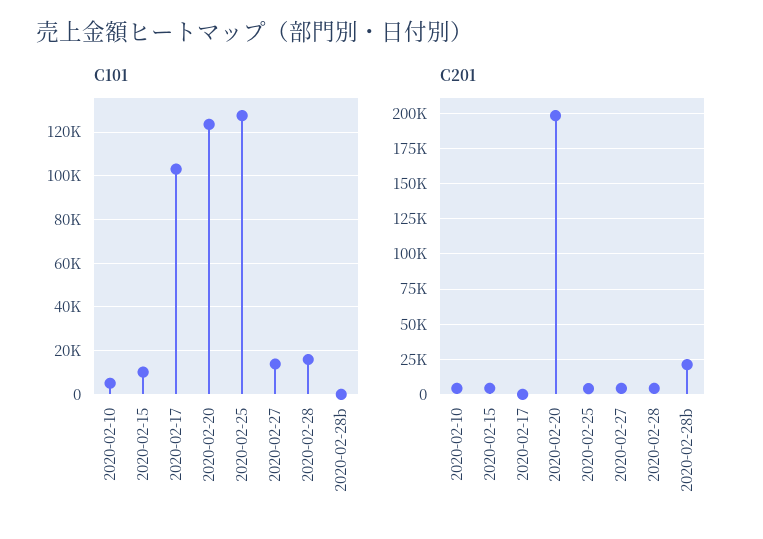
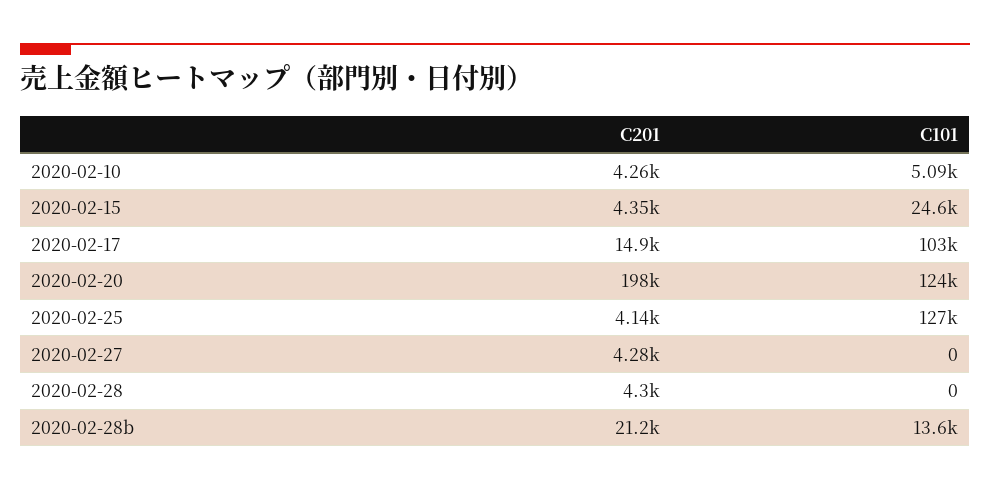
C101, 2020-02-15: 10000 -> 24600
C101, 2020-02-27: 15000 -> 0
C101, 2020-02-28: 15000 -> 0
C101, 2020-02-28b: 0 -> 13600
C201, 2020-02-17: 0 -> 14900

